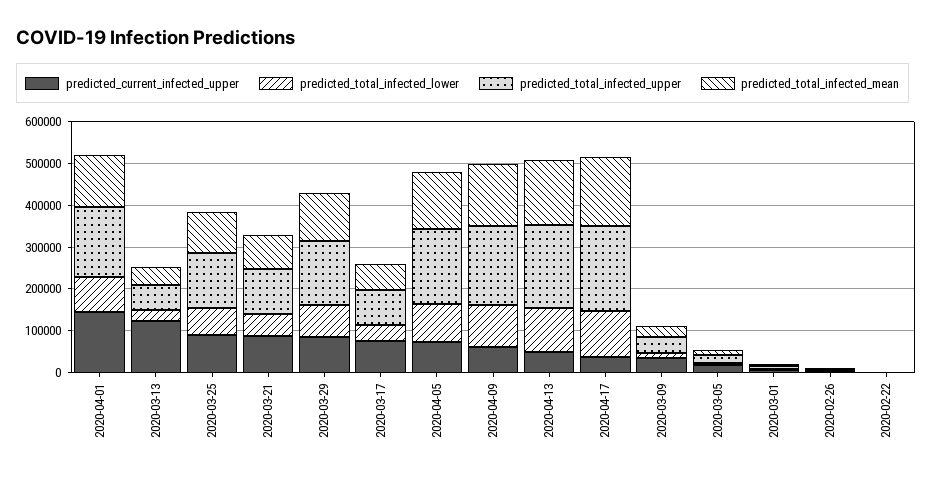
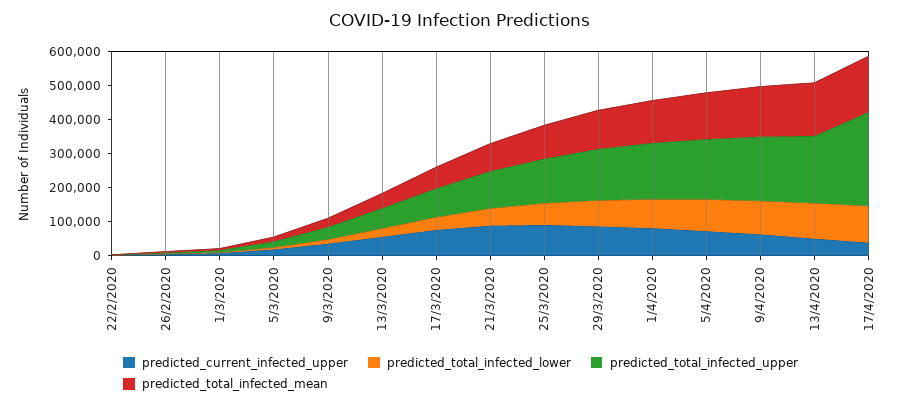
predicted_current_infected_upper, 2020-04-01: 140000 -> 75000
predicted_current_infected_upper, 2020-03-13: 120000 -> 50000
predicted_total_infected_upper, 2020-04-17: 200000 -> 275000

